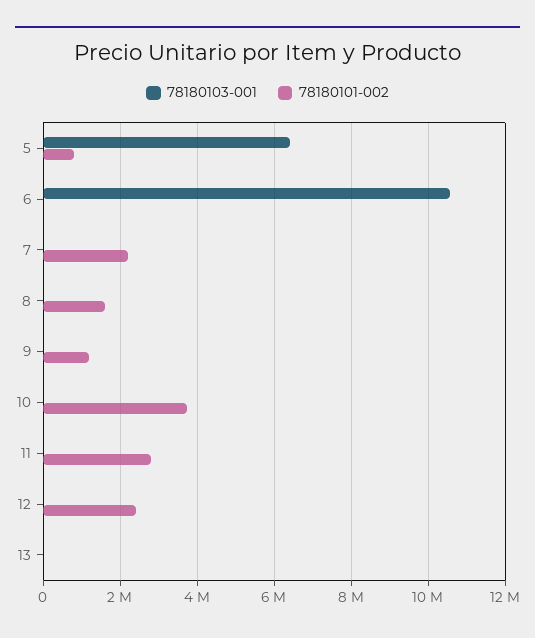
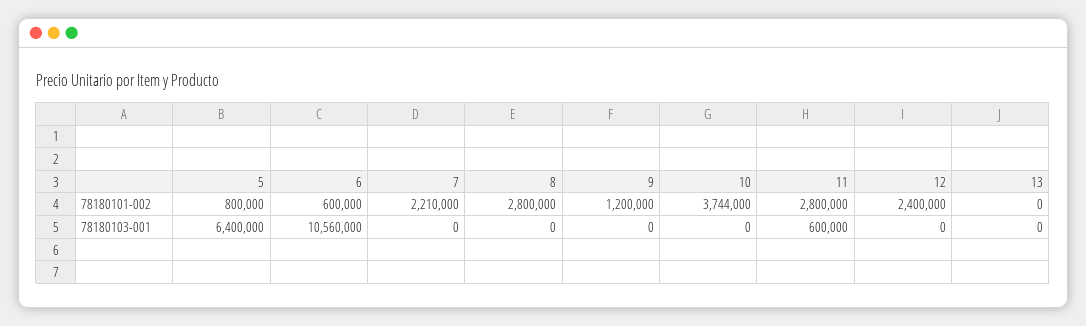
78180101-002, 6: 0 -> 600000
78180101-002, 8: 1600000 -> 2800000
78180103-001, 11: 0 -> 600000

